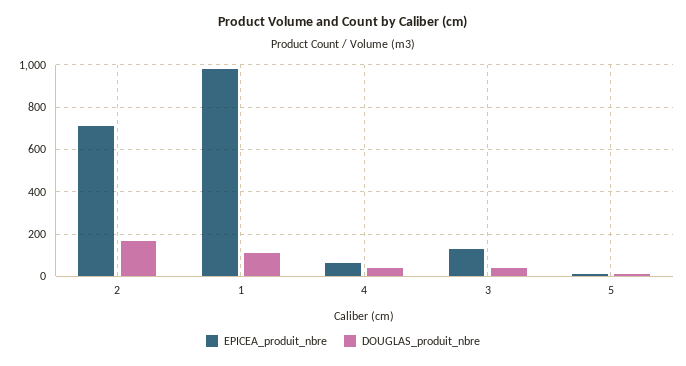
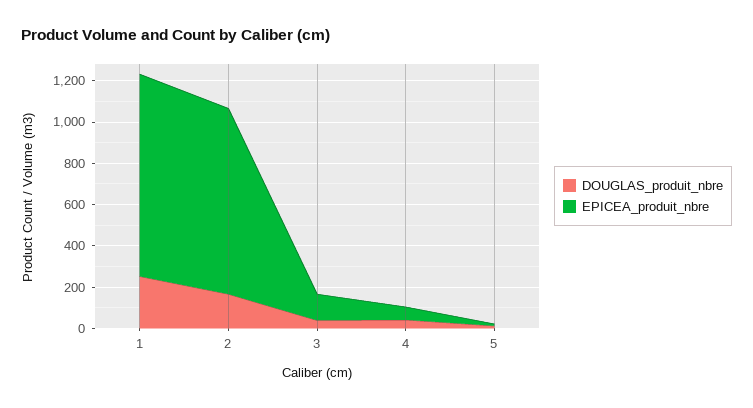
EPICEA_produit_nbre, 2: 700 -> 900
DOUGLAS_produit_nbre, 1: 100 -> 250

